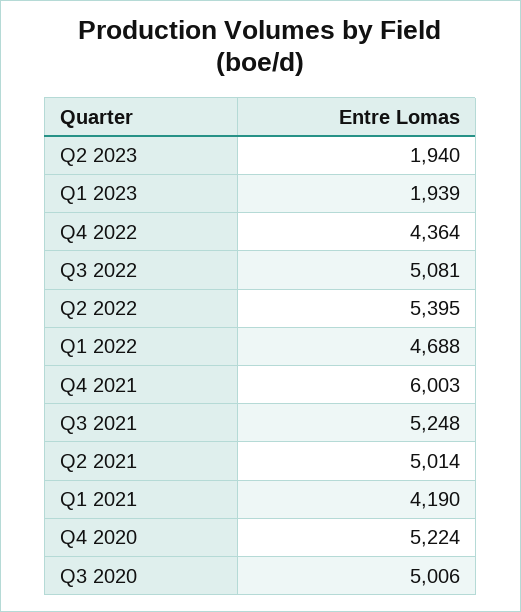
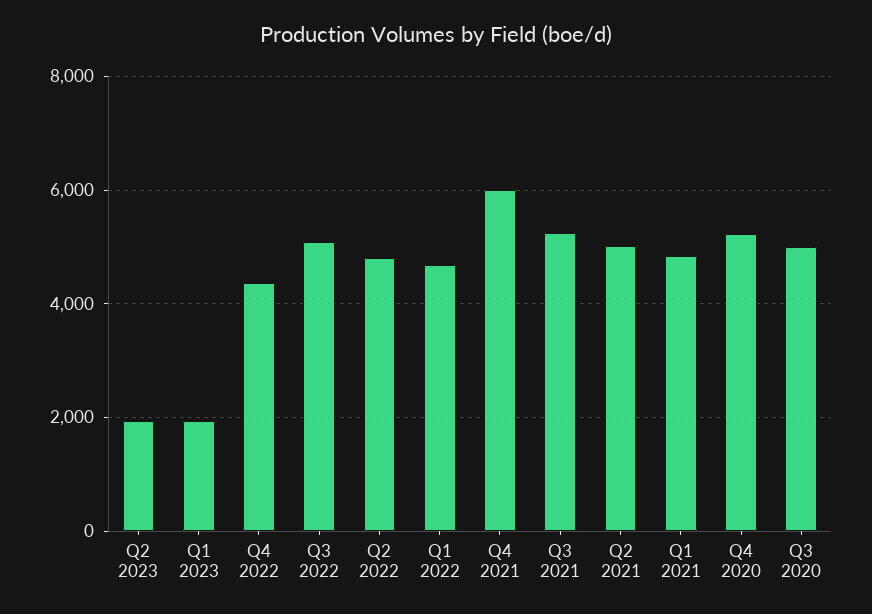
Q2 2022: 5395 -> 4800
Q1 2021: 4190 -> 4800

